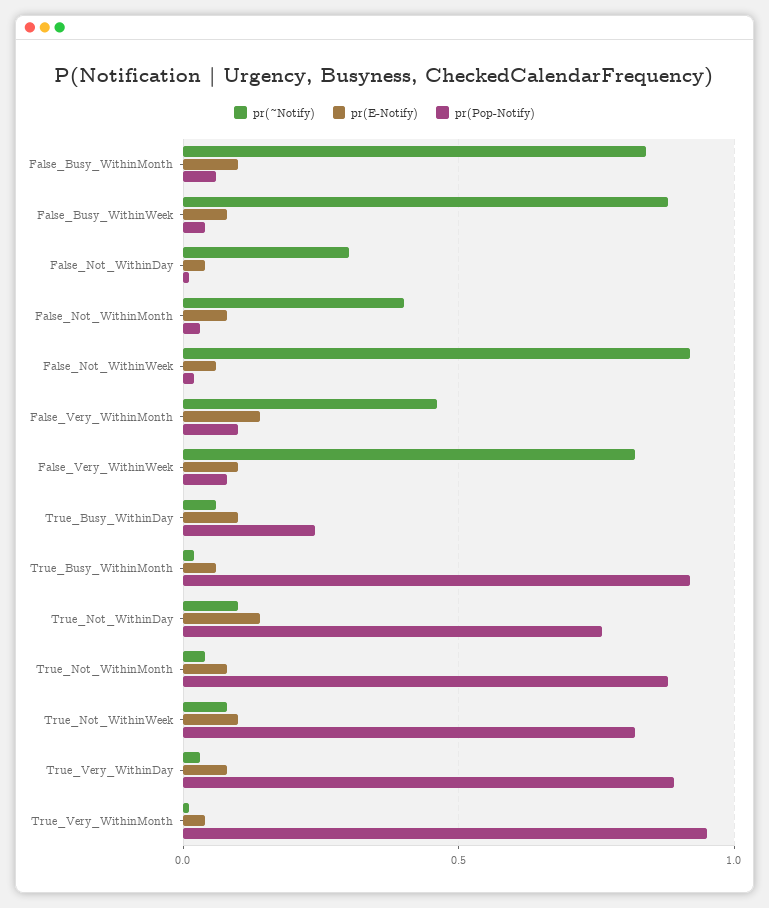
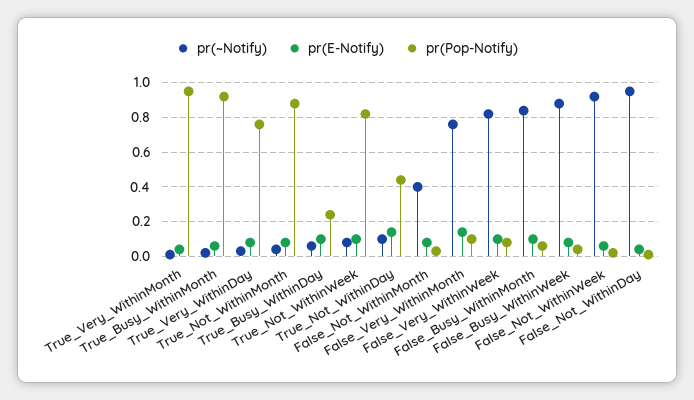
pr(~Notify), False_Not_WithinDay: 0.3 -> 0.95
pr(~Notify), False_Very_WithinMonth: 0.45 -> 0.75
pr(Pop-Notify), True_Not_WithinDay: 0.75 -> 0.45
pr(Pop-Notify), True_Very_WithinDay: 0.9 -> 0.75

